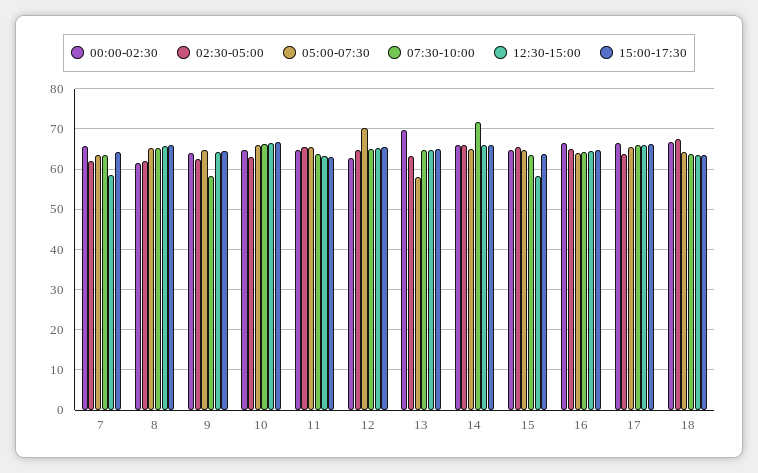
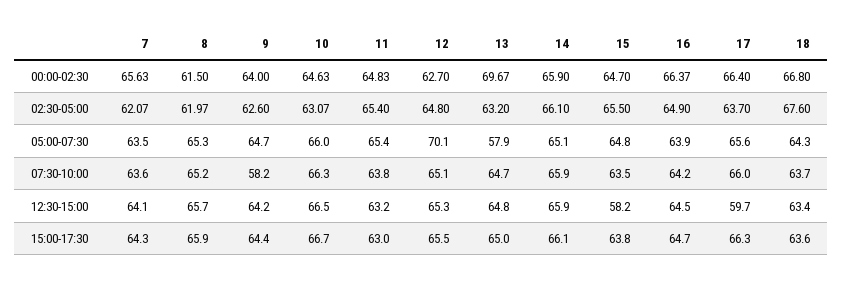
12:30-15:00, 7: 58 -> 64.1
07:30-10:00, 14: 72 -> 65.9
12:30-15:00, 17: 66 -> 59.7

